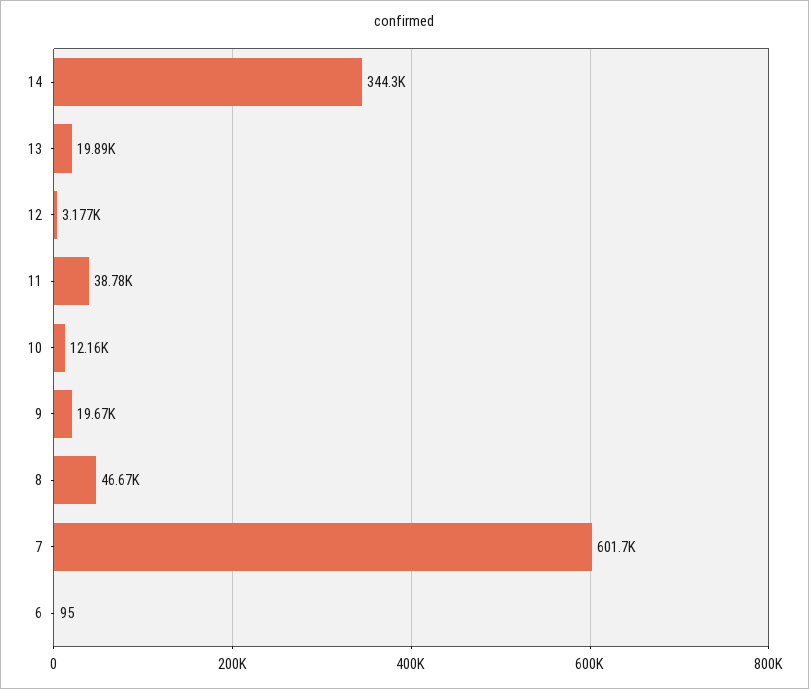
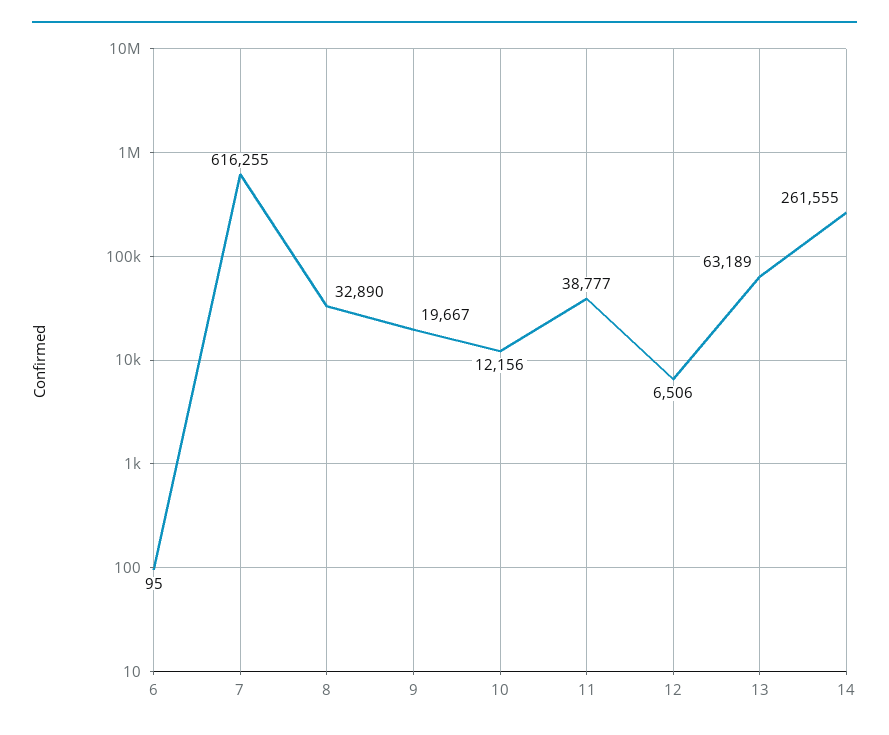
14: 344300 -> 261555
13: 19890 -> 63189
12: 3177 -> 6506
8: 46670 -> 32890
7: 601700 -> 616255

